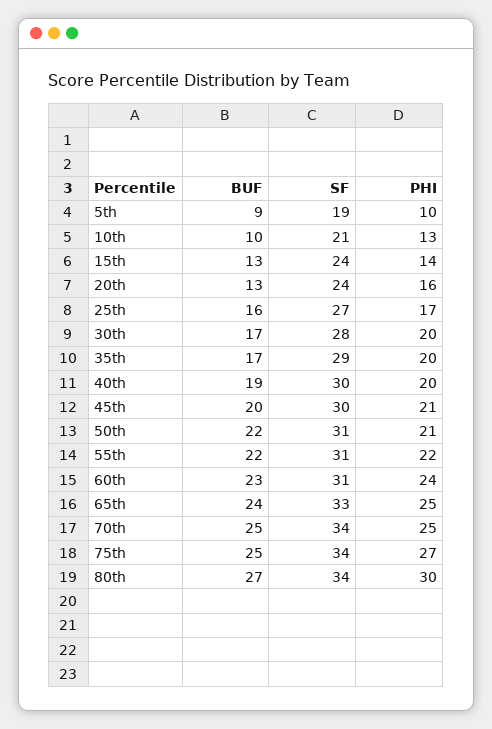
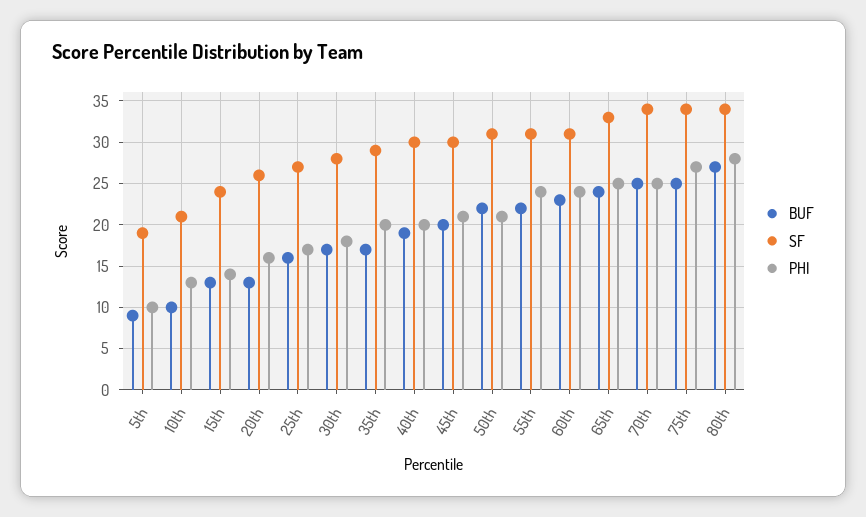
SF, 20th: 24 -> 26
PHI, 30th: 20 -> 18
PHI, 55th: 22 -> 24
PHI, 80th: 30 -> 28

